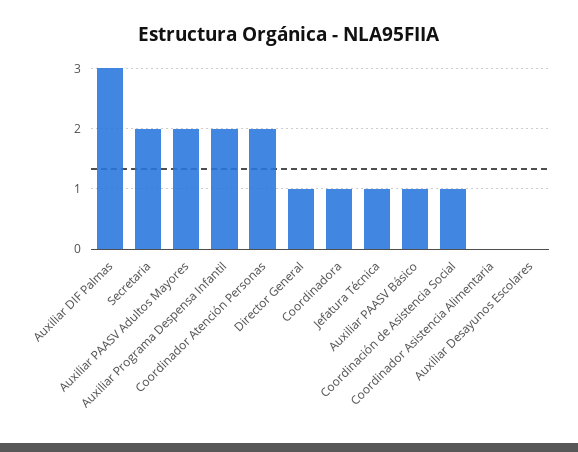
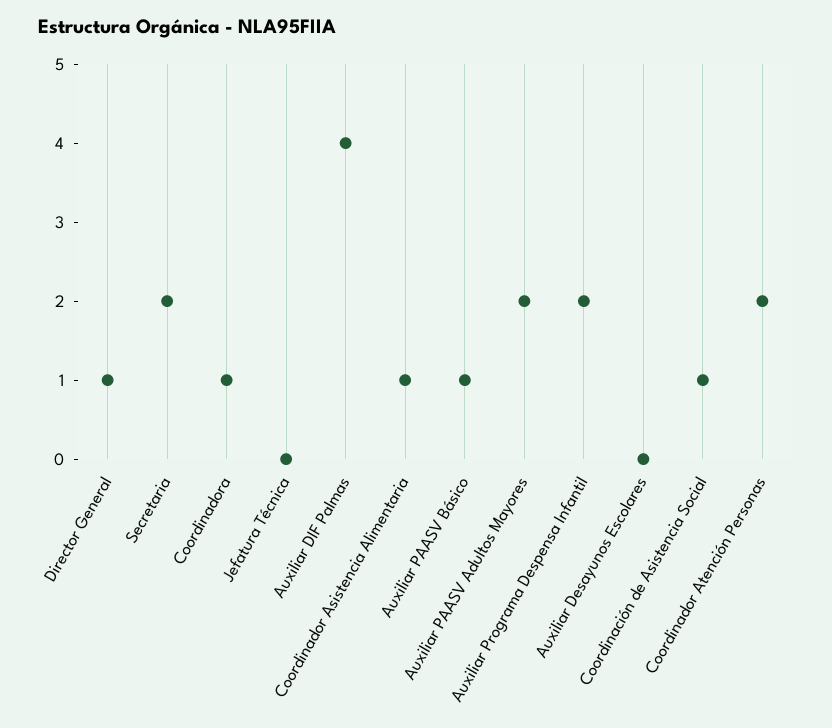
Auxiliar DIF Palmas: 3 -> 4
Jefatura Técnica: 1 -> 0
Coordinador Asistencia Alimentaria: 0 -> 1

